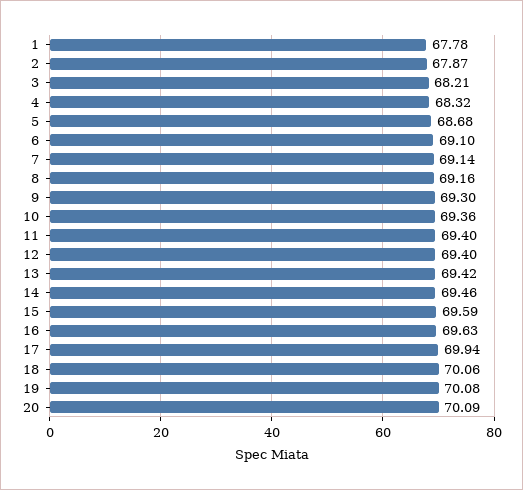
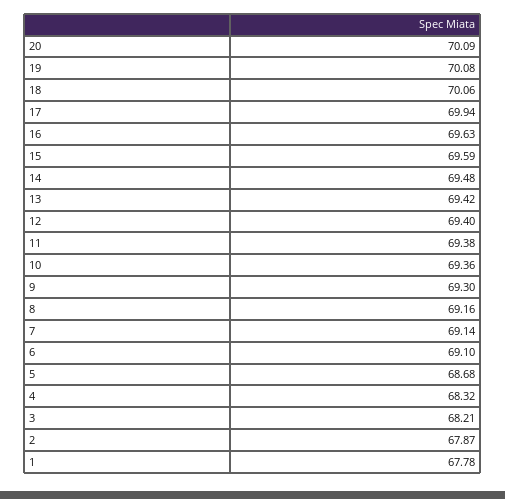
11: 69.4 -> 69.38
14: 69.46 -> 69.48

